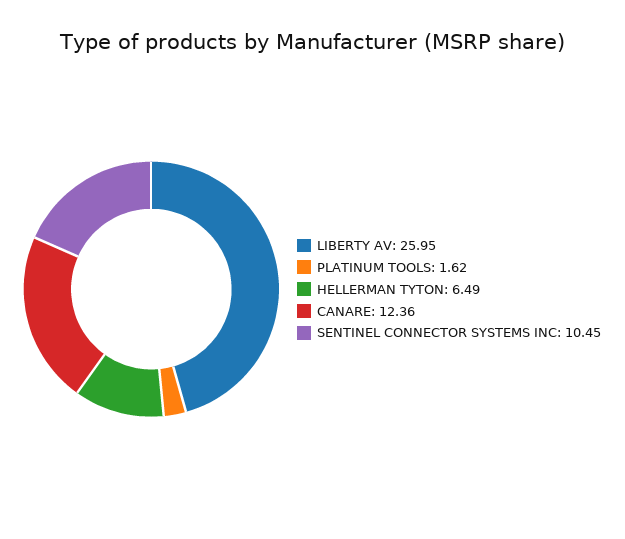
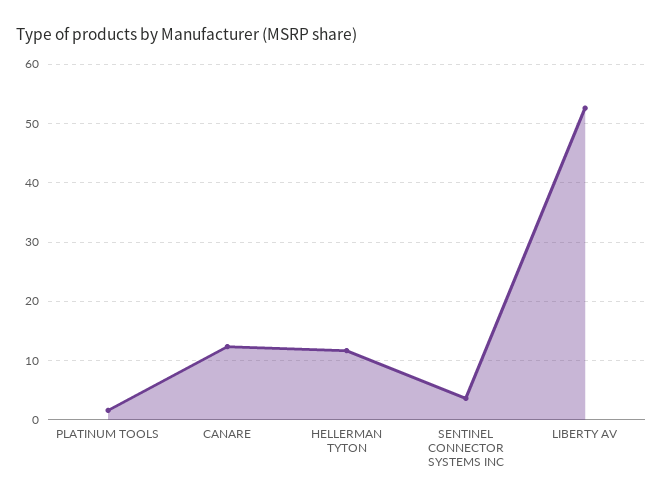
LIBERTY AV: 25.95 -> 52
HELLERMAN TYTON: 6.49 -> 12
SENTINEL CONNECTOR SYSTEMS INC: 10.45 -> 4

